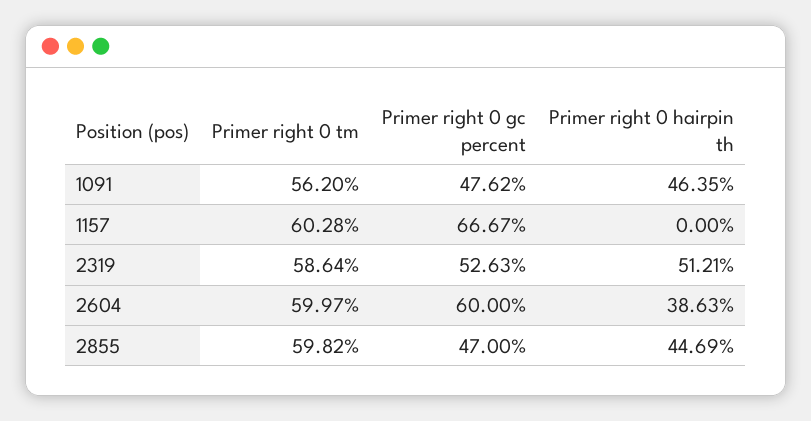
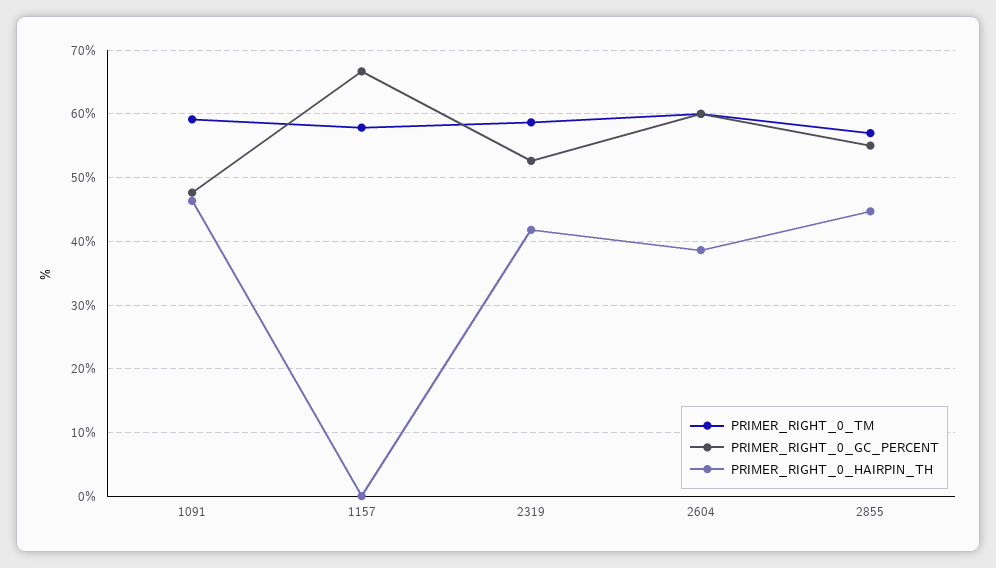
Primer right 0 tm, 1091: 56.2 -> 59
Primer right 0 tm, 1157: 60.28 -> 58
Primer right 0 hairpin th, 2319: 51.21 -> 42
Primer right 0 tm, 2855: 59.82 -> 57
Primer right 0 gc percent, 2855: 47 -> 55

